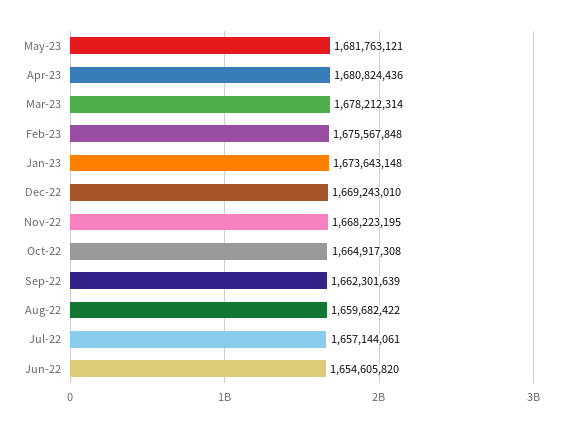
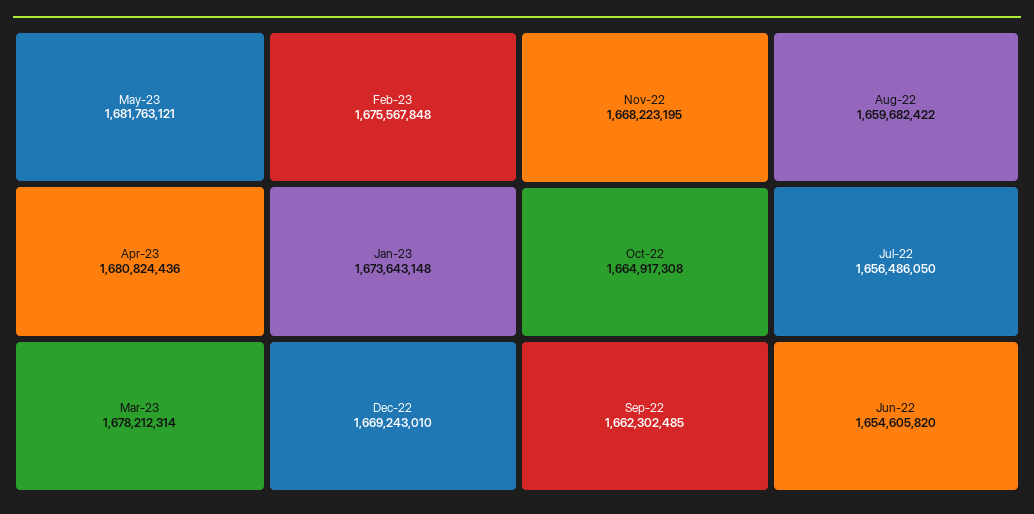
Sep-22: 1662301639 -> 1662302485
Jul-22: 1657144061 -> 1656486050

